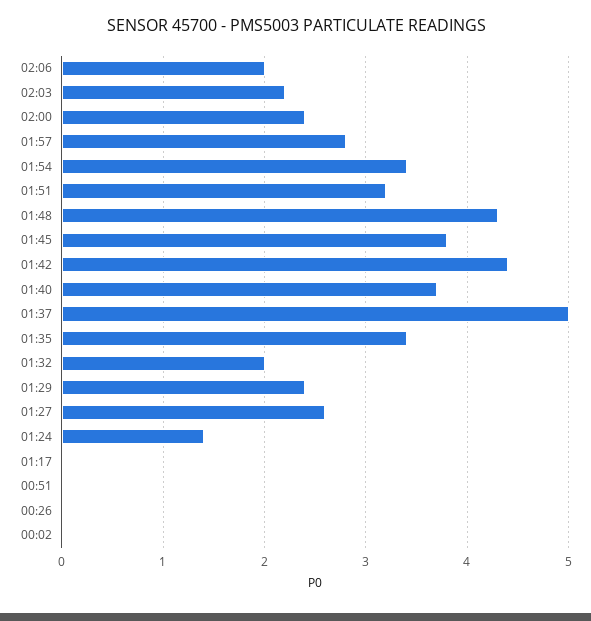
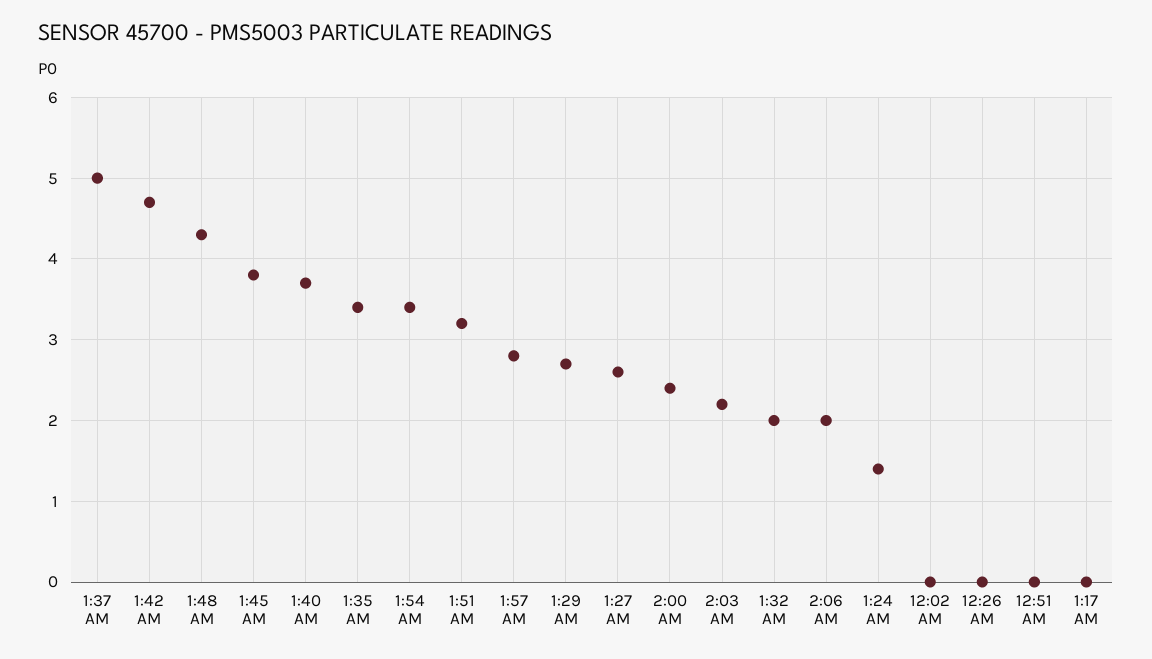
01:42: 4.4 -> 4.7
01:29: 2.4 -> 2.7

